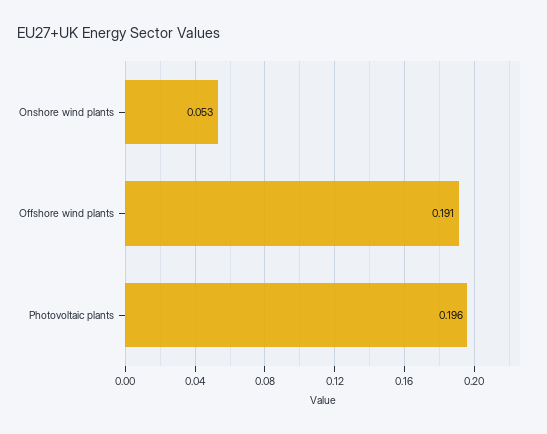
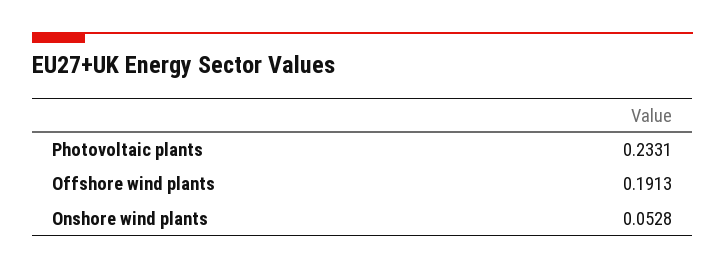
Photovoltaic plants: 0.196 -> 0.2331

